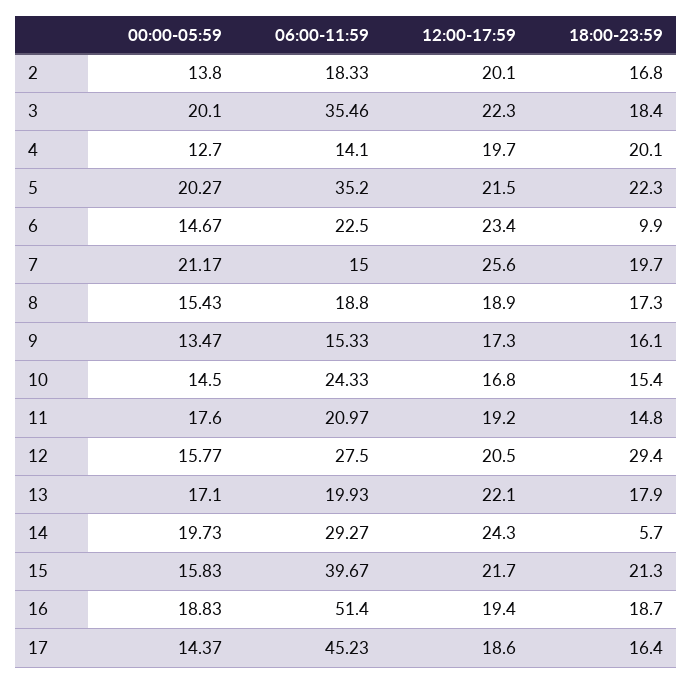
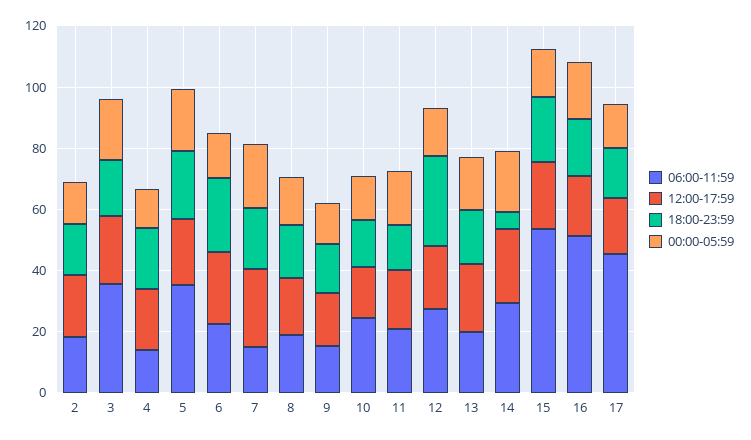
18:00-23:59, 6: 9.9 -> 25
06:00-11:59, 15: 39.67 -> 55

